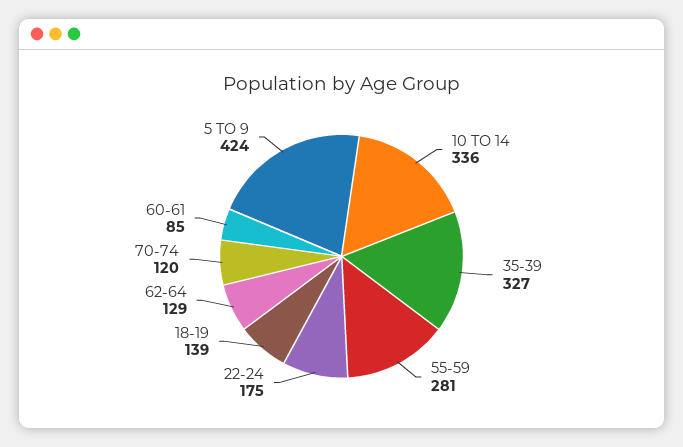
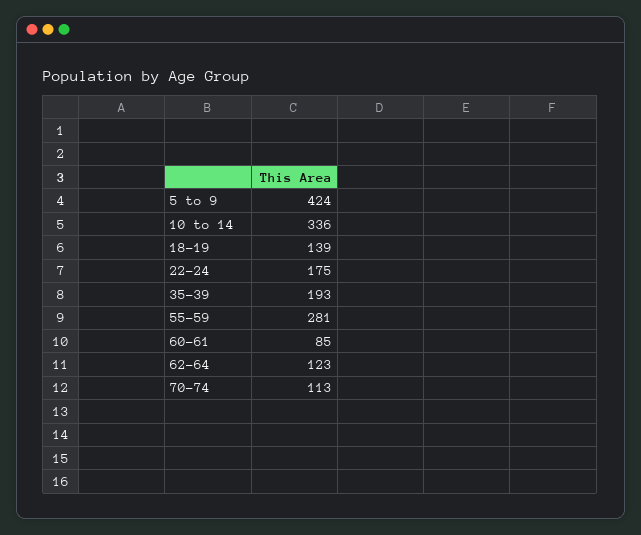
35-39: 327 -> 193
62-64: 129 -> 123
70-74: 120 -> 113

